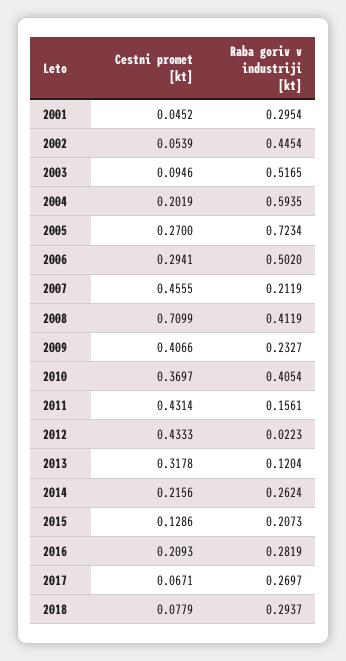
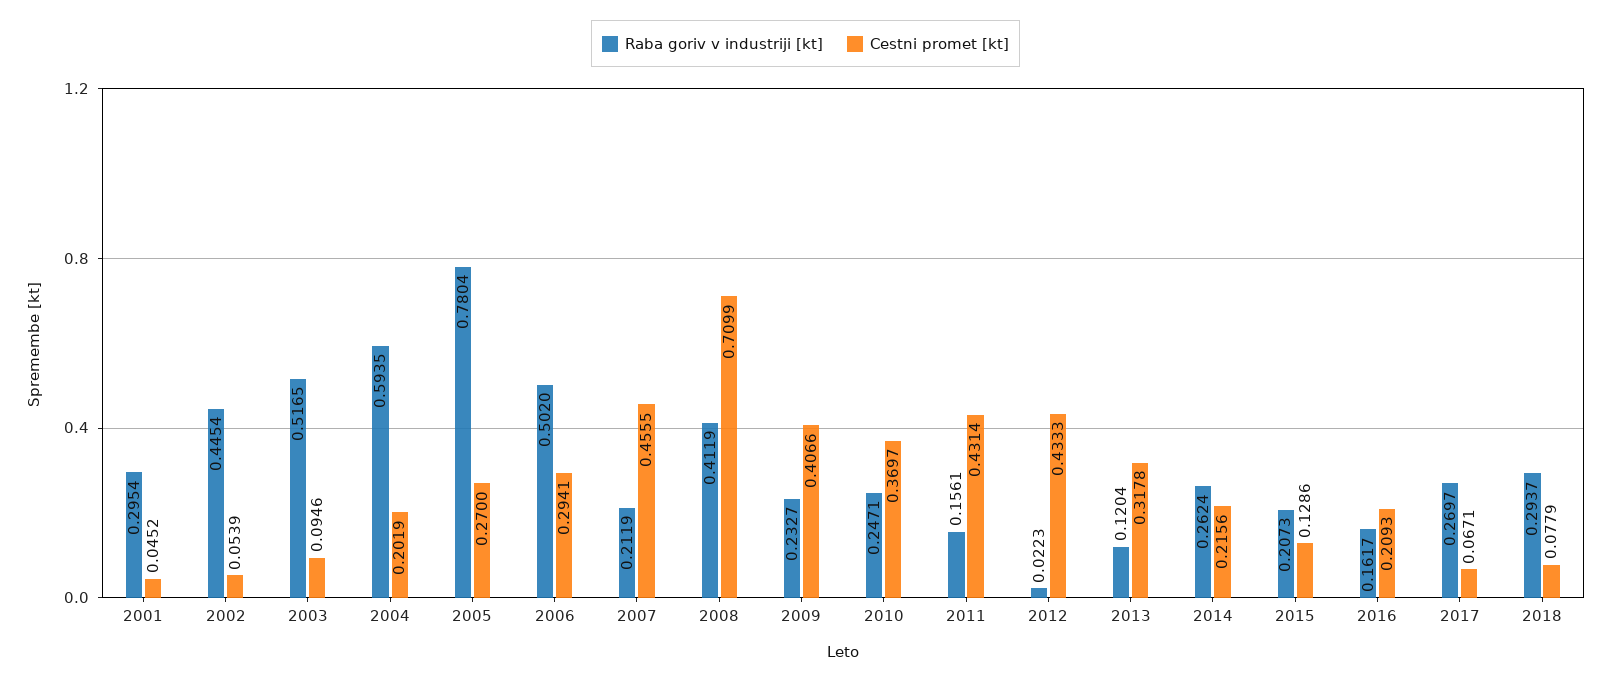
Raba goriv v industriji [kt], 2005: 0.7234 -> 0.7804
Raba goriv v industriji [kt], 2010: 0.4054 -> 0.2471
Raba goriv v industriji [kt], 2016: 0.2819 -> 0.1617

